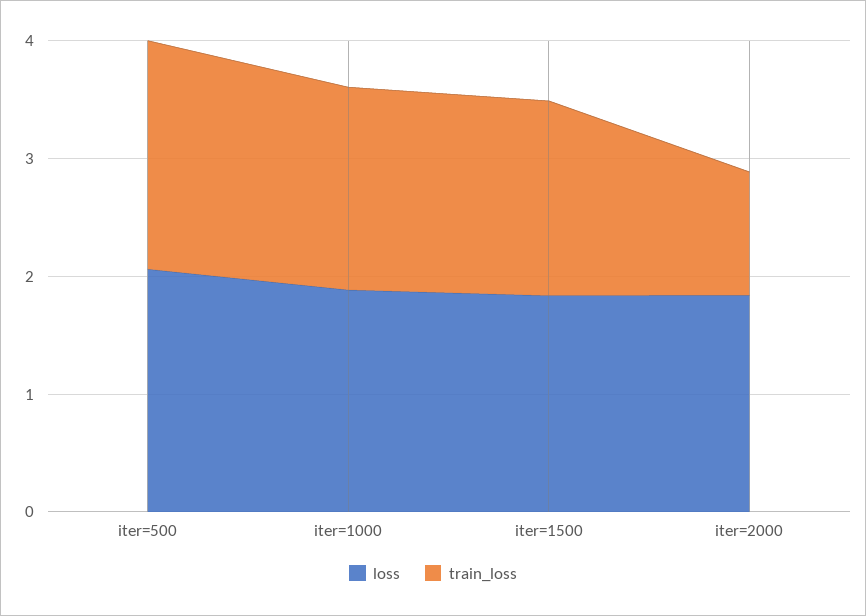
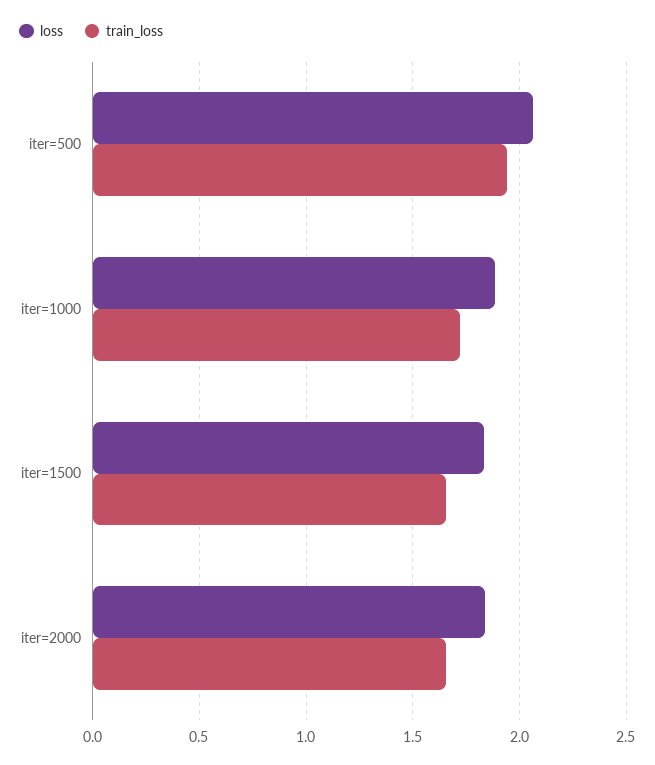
train_loss, iter=2000: 1 -> 1.65

